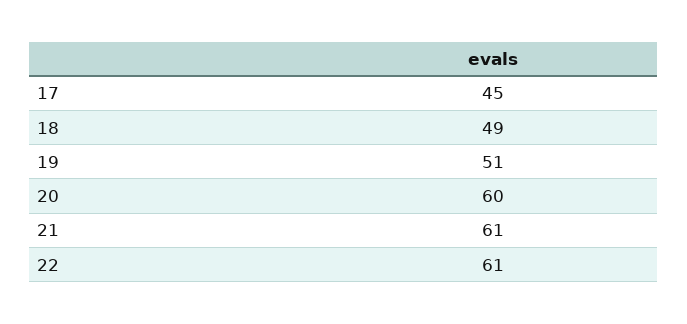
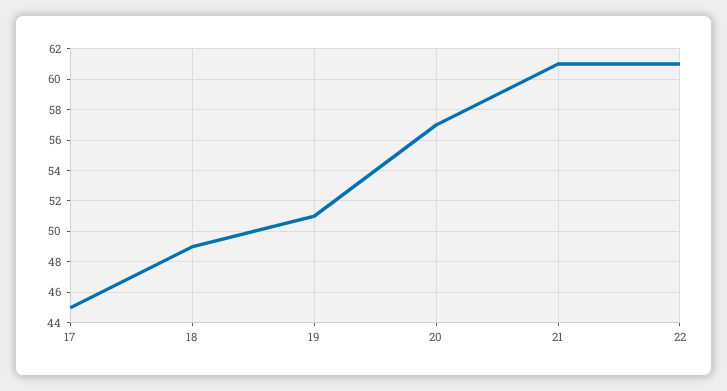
20: 60 -> 57

